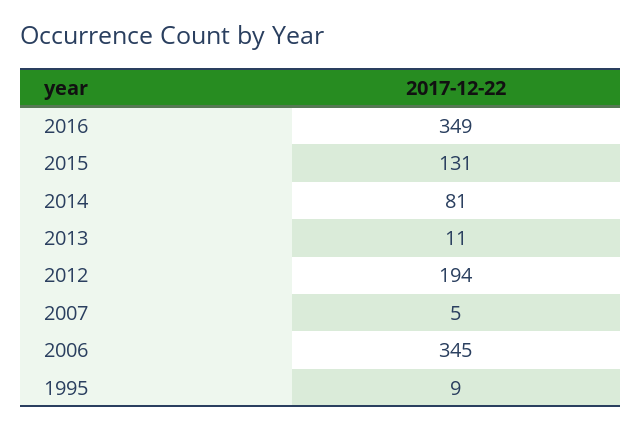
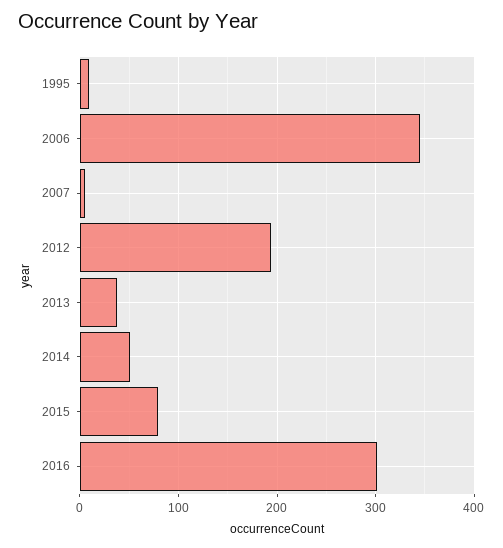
2016: 349 -> 300
2015: 131 -> 80
2014: 81 -> 50
2013: 11 -> 40

